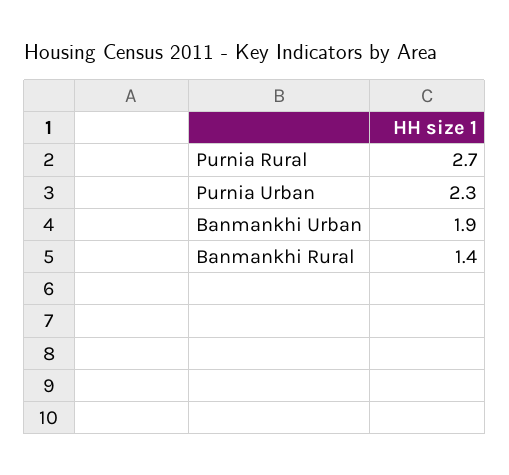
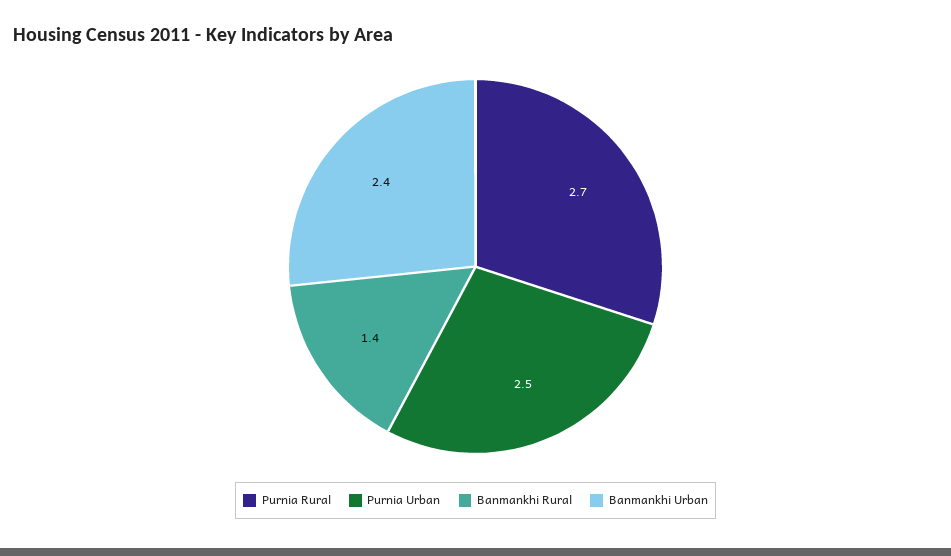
Purnia Urban: 2.3 -> 2.5
Banmankhi Urban: 1.9 -> 2.4

